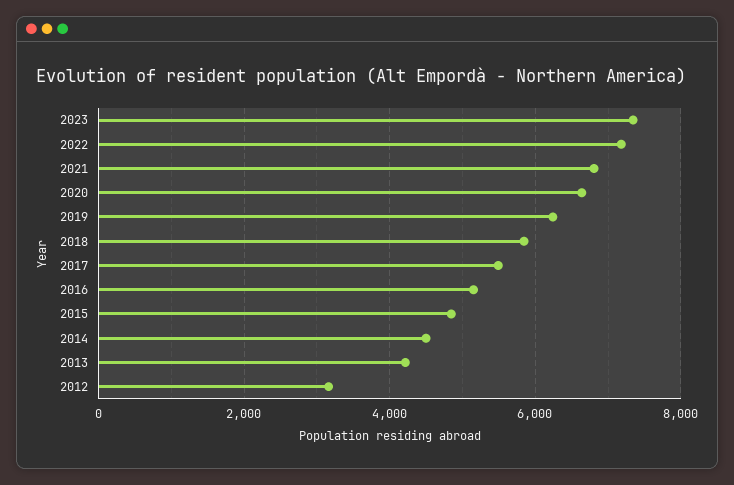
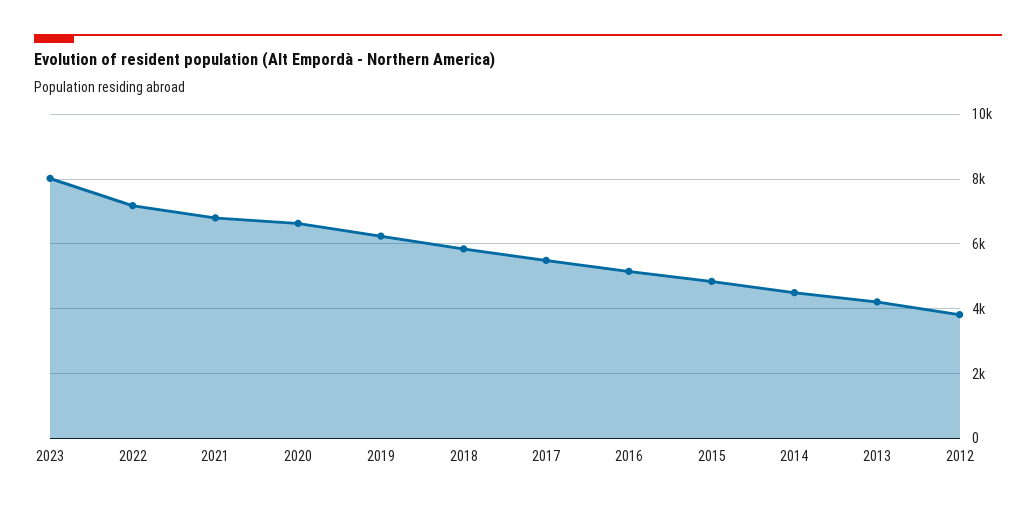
2023: 7400 -> 8000
2012: 3200 -> 3800

